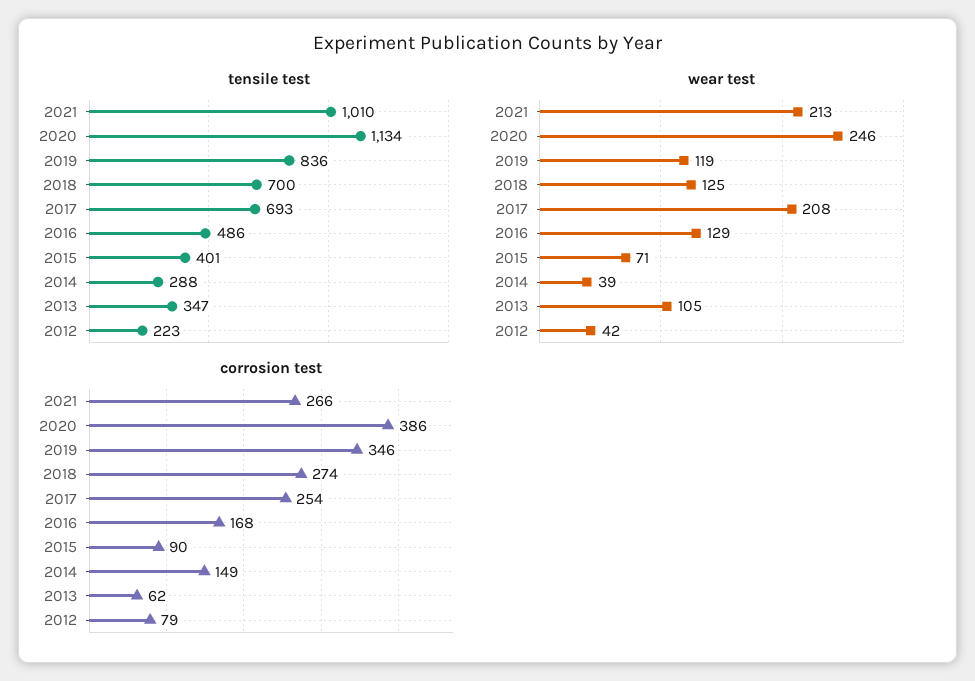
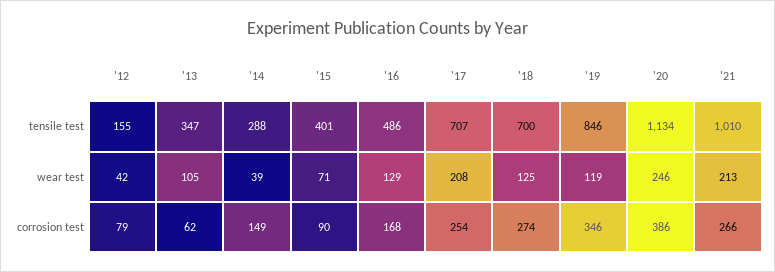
tensile test, 2019: 836 -> 846
tensile test, 2017: 693 -> 707
tensile test, 2012: 223 -> 155

